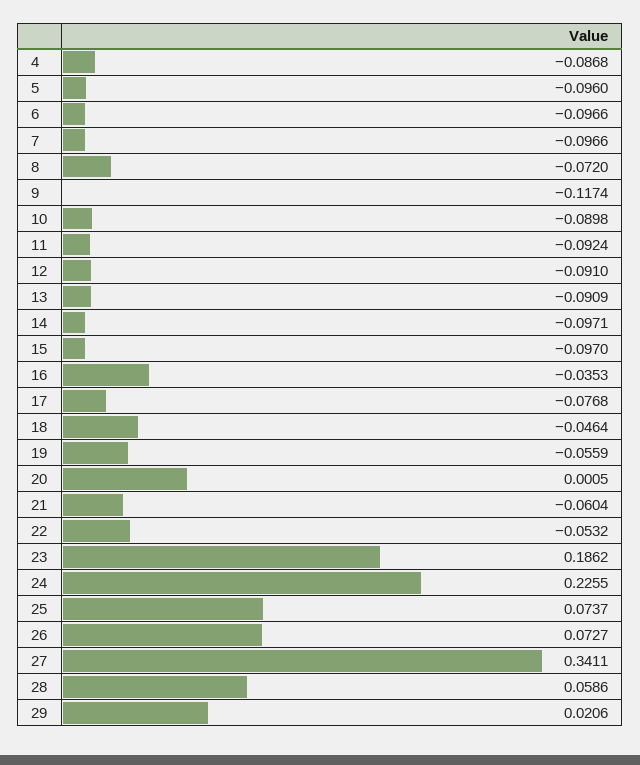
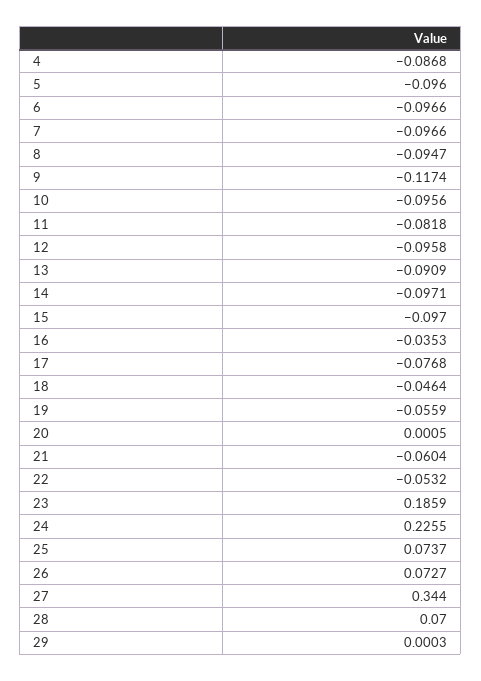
8: -0.072 -> -0.0947
10: -0.0898 -> -0.0956
11: -0.0924 -> -0.0818
12: -0.091 -> -0.0958
23: 0.1862 -> 0.1859
27: 0.3411 -> 0.344
28: 0.0586 -> 0.07
29: 0.0206 -> 0.0003

